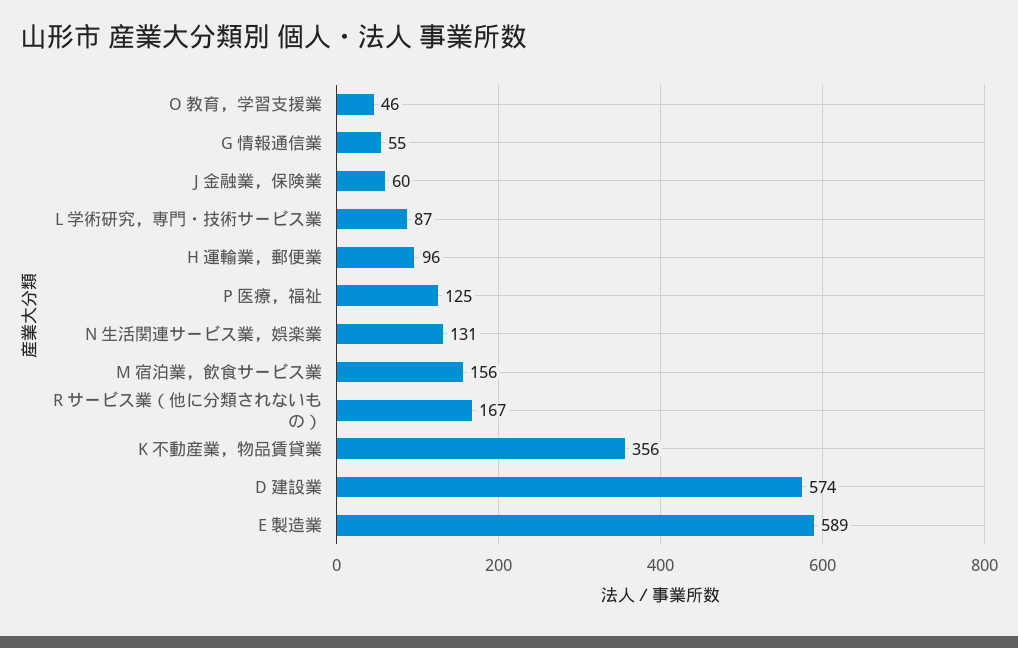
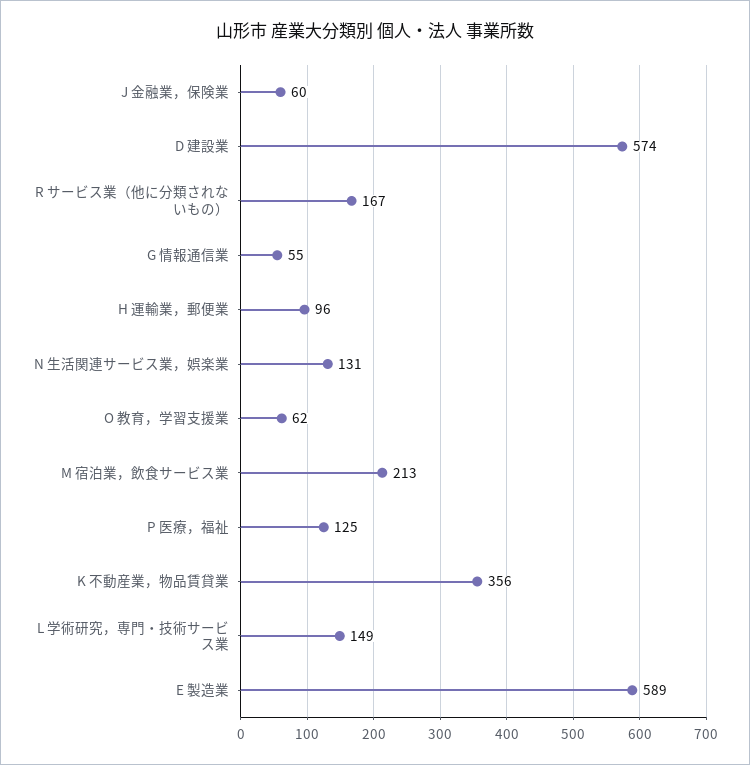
O 教育，学習支援業: 46 -> 62
L 学術研究，専門・技術サービス業: 87 -> 149
M 宿泊業，飲食サービス業: 156 -> 213

